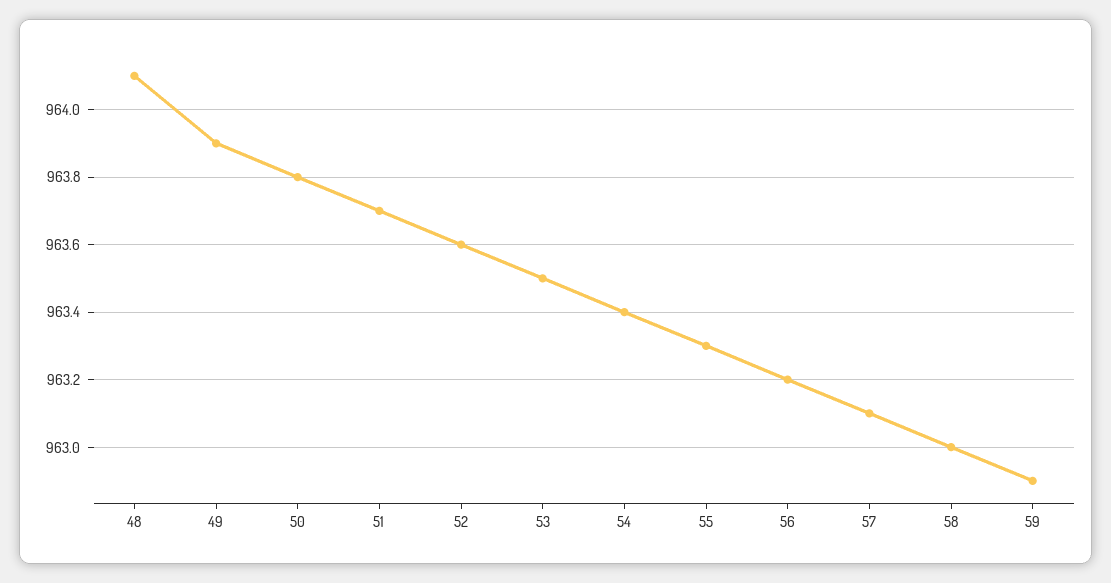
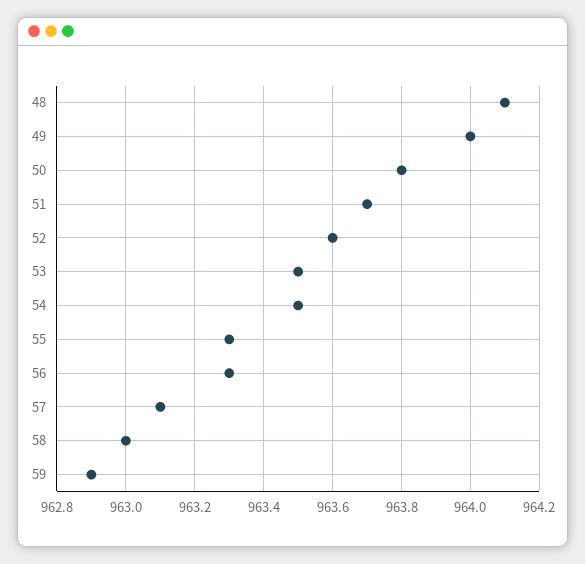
49: 963.9 -> 964
54: 963.4 -> 963.5
56: 963.2 -> 963.3

